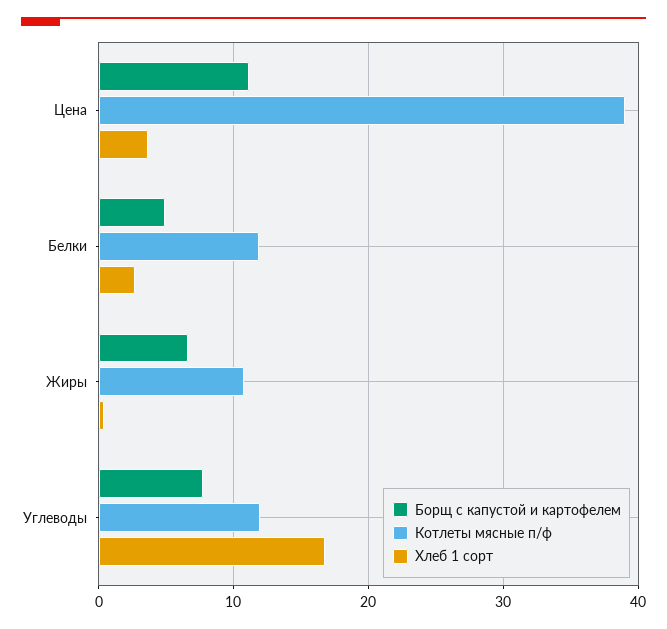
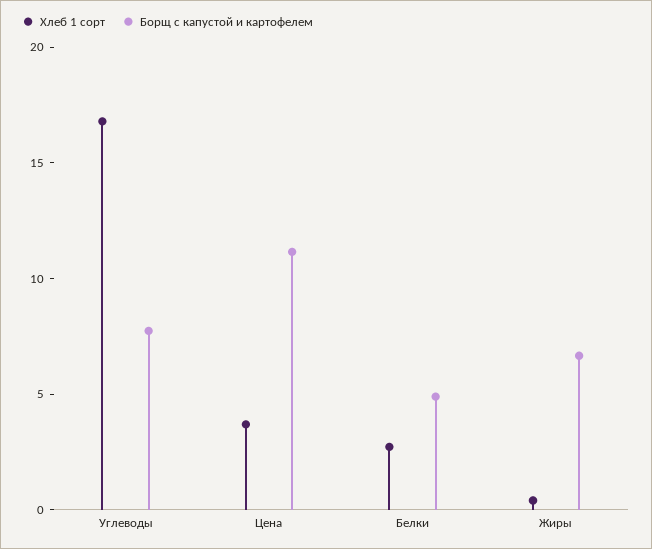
Котлеты мясные п/ф, Цена: 39 -> none
Котлеты мясные п/ф, Белки: 12 -> none
Котлеты мясные п/ф, Жиры: 11 -> none
Котлеты мясные п/ф, Углеводы: 12 -> none

